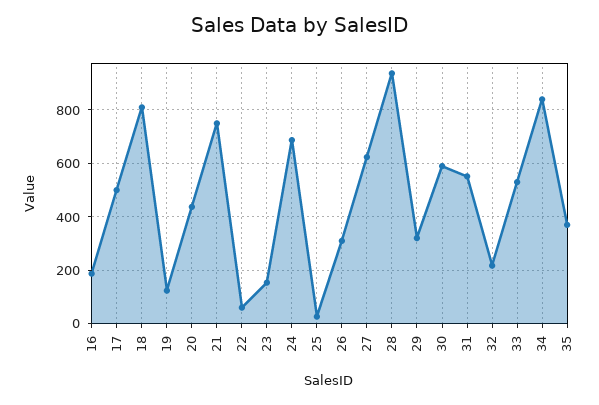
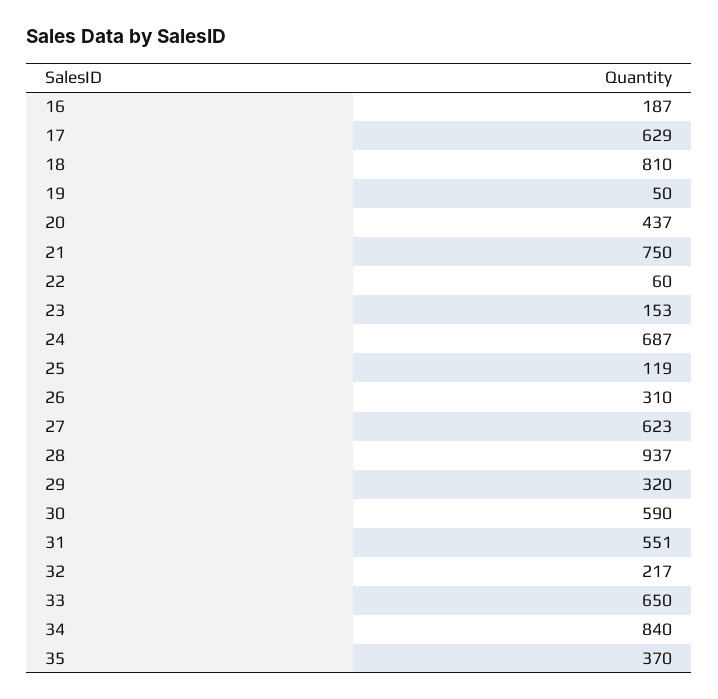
17: 500 -> 629
19: 125 -> 50
25: 25 -> 119
33: 525 -> 650

